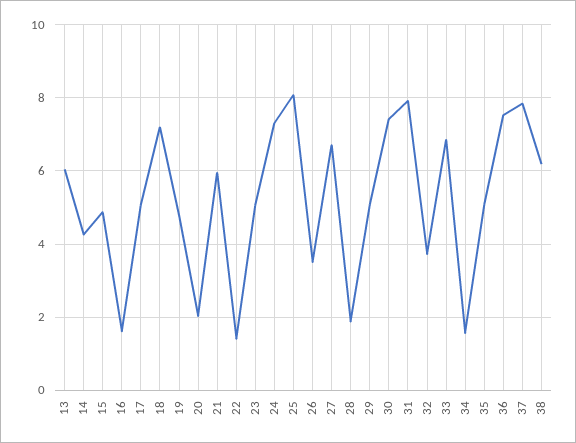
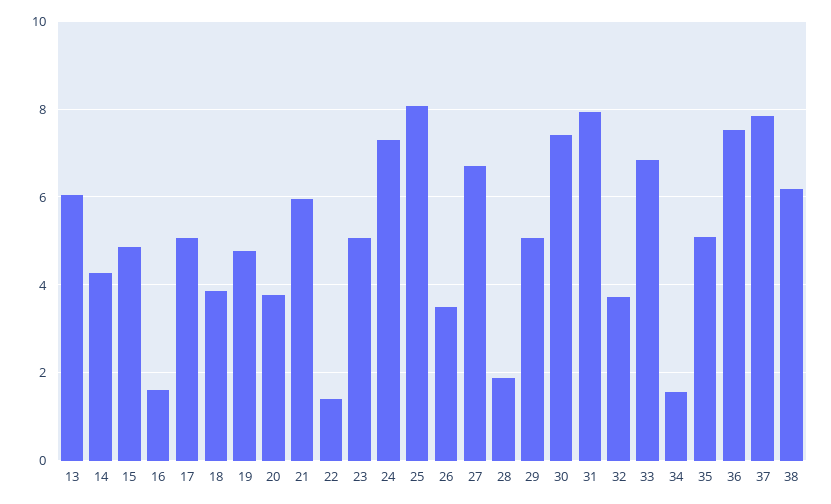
18: 7.2 -> 3.8
20: 2 -> 3.8

